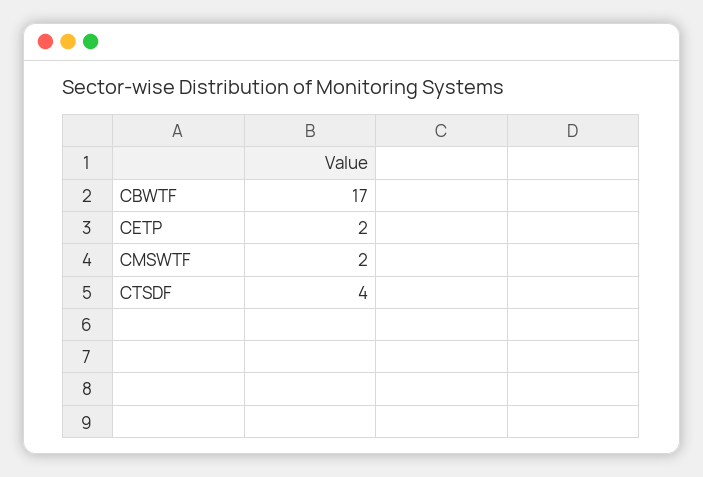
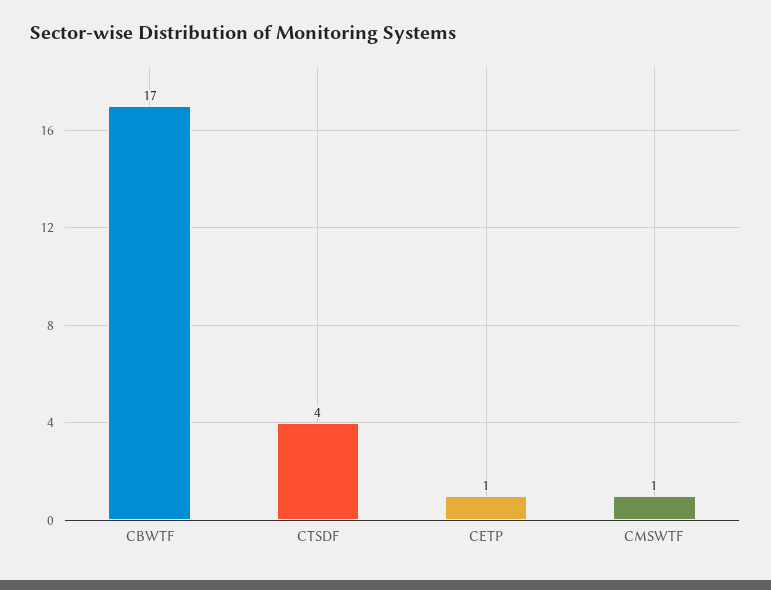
CETP: 2 -> 1
CMSWTF: 2 -> 1

